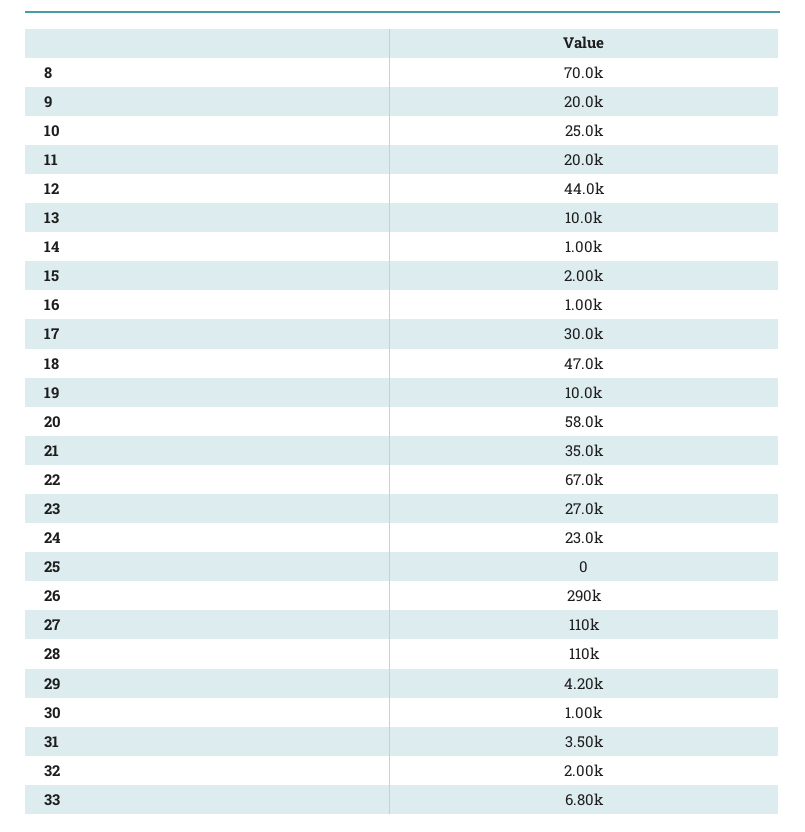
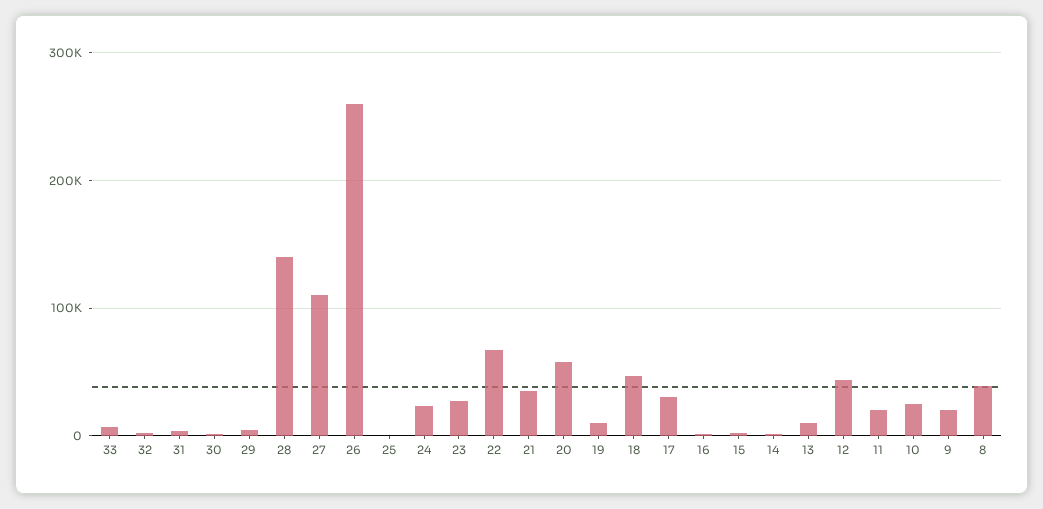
8: 70000 -> 40000
26: 290000 -> 260000
28: 110000 -> 140000

